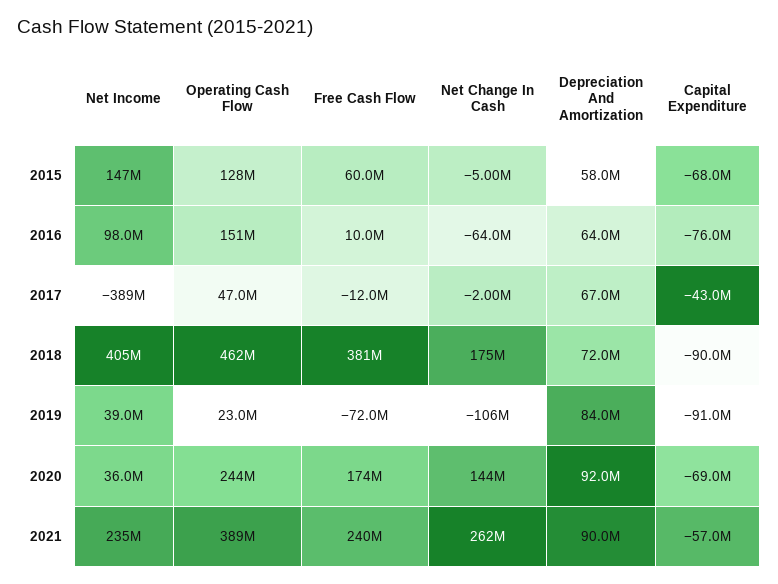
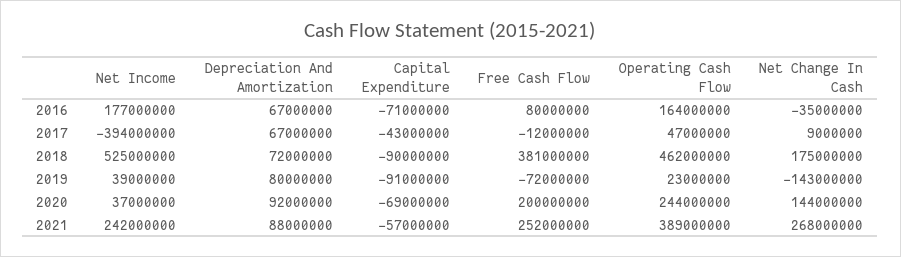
Net Income, 2015: 147000000 -> none
Operating Cash Flow, 2015: 128000000 -> none
Free Cash Flow, 2015: 60000000 -> none
Net Change In Cash, 2015: -5000000 -> none
Depreciation And Amortization, 2015: 58000000 -> none
Capital Expenditure, 2015: -68000000 -> none
Net Income, 2016: 98000000 -> 177000000
Operating Cash Flow, 2016: 151000000 -> 164000000
Free Cash Flow, 2016: 10000000 -> 80000000
Net Change In Cash, 2016: -64000000 -> -35000000
Depreciation And Amortization, 2016: 64000000 -> 67000000
Capital Expenditure, 2016: -76000000 -> -71000000
Net Income, 2017: -389000000 -> -394000000
Net Change In Cash, 2017: -2000000 -> 9000000
Net Income, 2018: 405000000 -> 525000000
Net Change In Cash, 2019: -106000000 -> -143000000
Depreciation And Amortization, 2019: 84000000 -> 80000000
Net Income, 2020: 36000000 -> 37000000
Free Cash Flow, 2020: 174000000 -> 200000000
Net Income, 2021: 235000000 -> 242000000
Free Cash Flow, 2021: 240000000 -> 252000000
Net Change In Cash, 2021: 262000000 -> 268000000
Depreciation And Amortization, 2021: 90000000 -> 88000000

